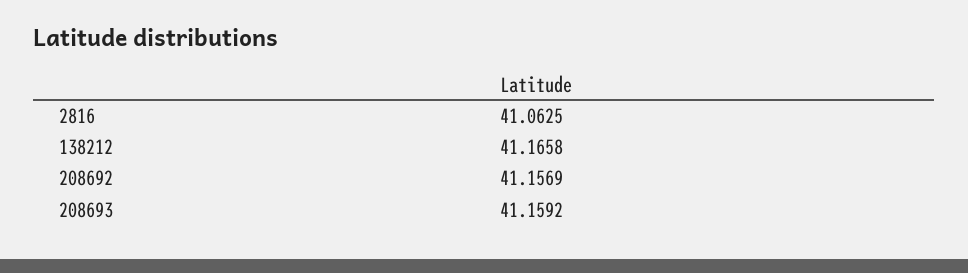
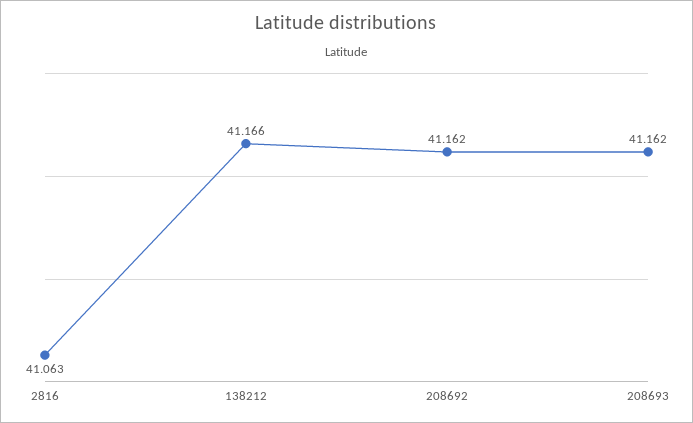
208692: 41.1569 -> 41.162
208693: 41.1592 -> 41.162

